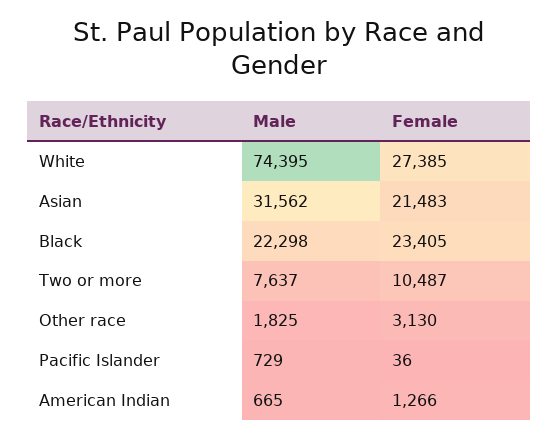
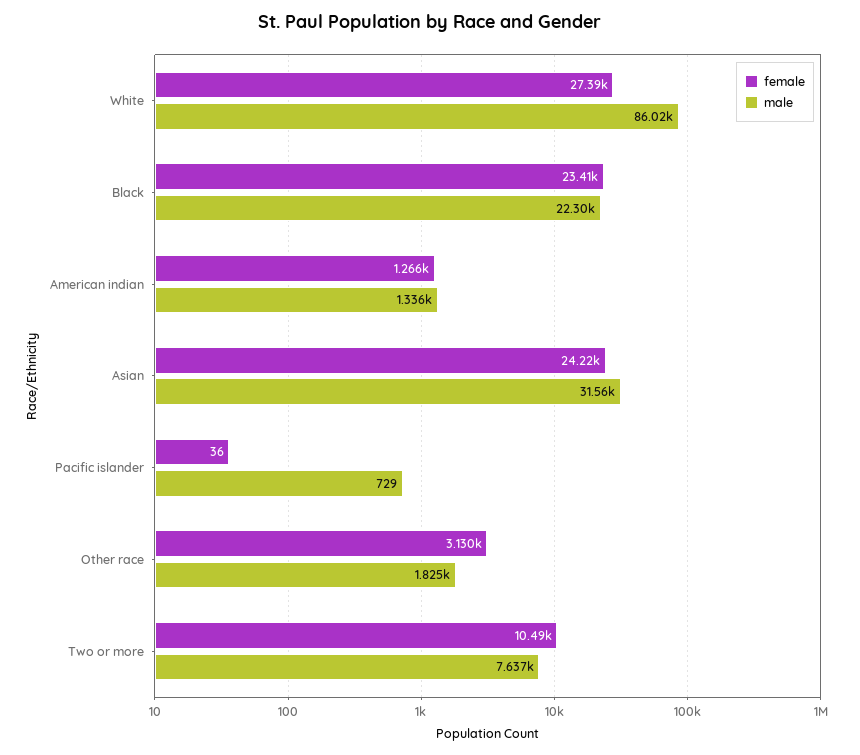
Male, White: 74395 -> 86020
Female, Asian: 21483 -> 24220
Male, American Indian: 665 -> 1336

